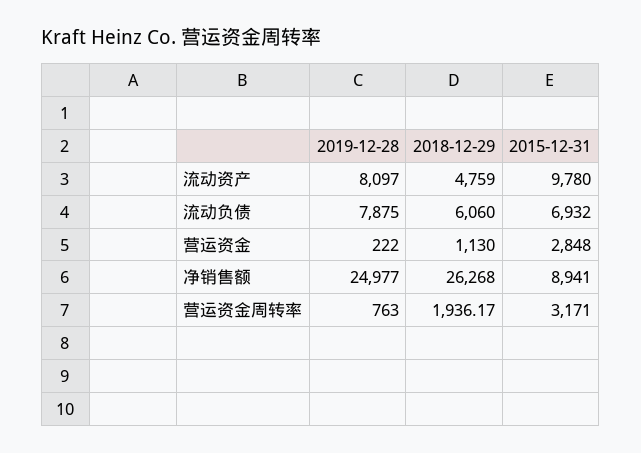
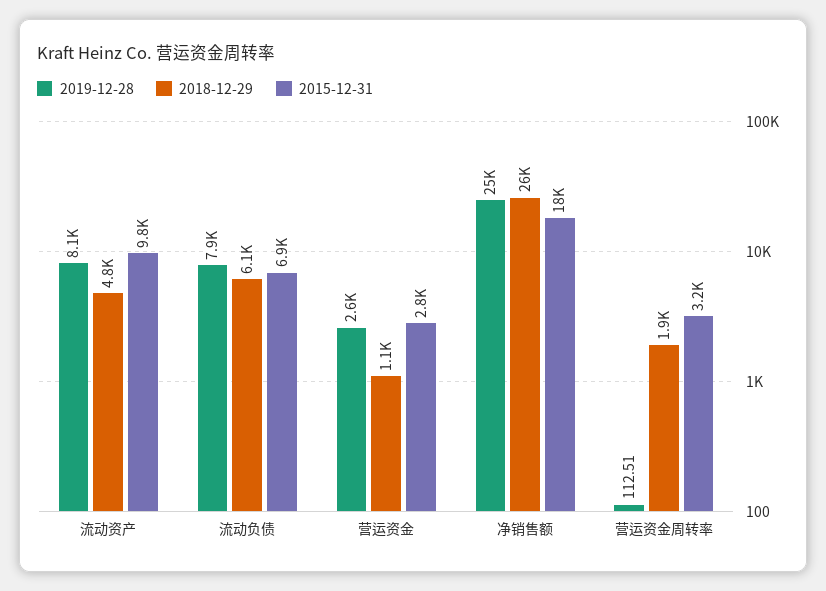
2019-12-28, 营运资金: 222 -> 2600
2015-12-31, 净销售额: 8941 -> 18000
2019-12-28, 营运资金周转率: 763 -> 112.51

